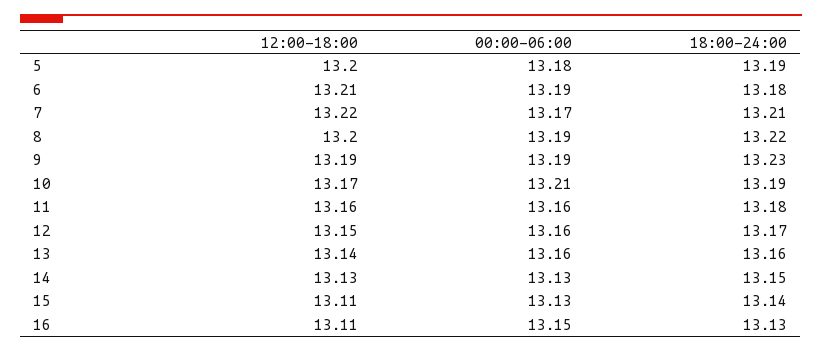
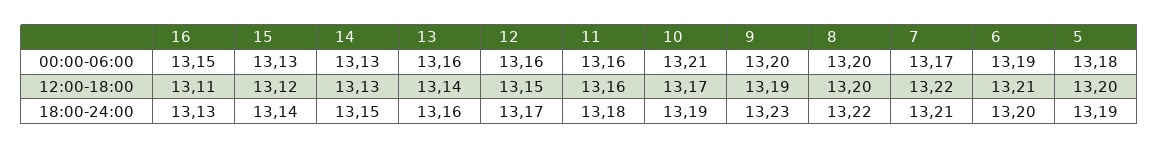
18:00-24:00, 6: 13.18 -> 13.2
00:00-06:00, 8: 13.19 -> 13.2
00:00-06:00, 9: 13.19 -> 13.2
12:00-18:00, 15: 13.11 -> 13.12

